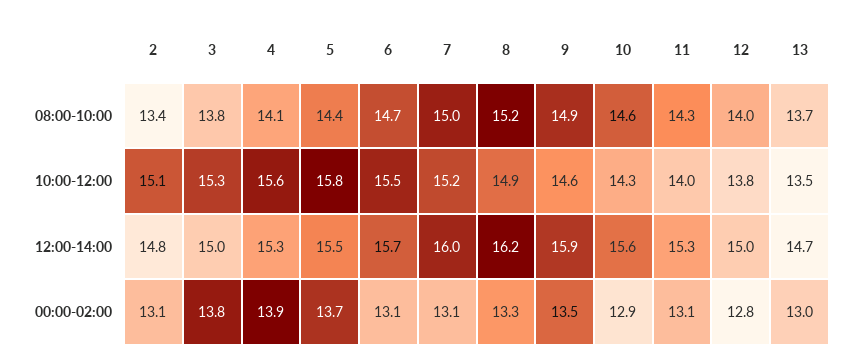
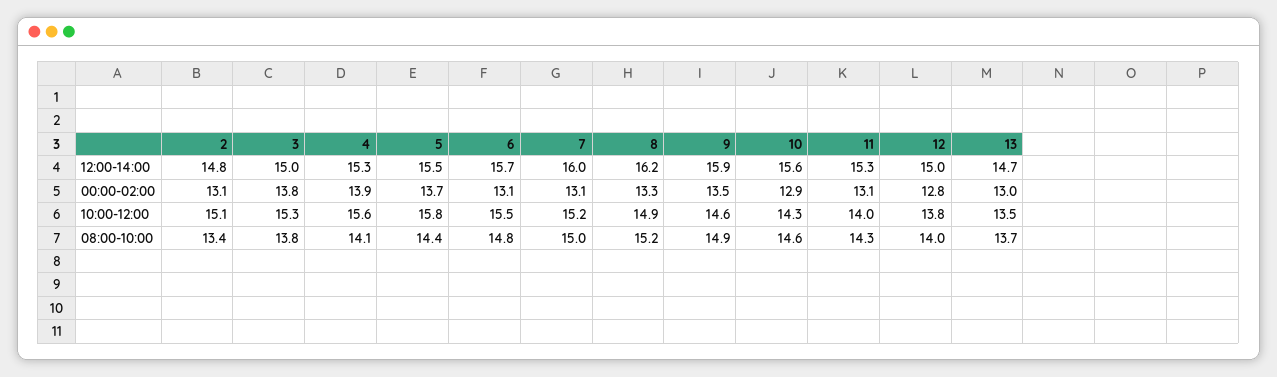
6, 08:00-10:00: 14.7 -> 14.8

